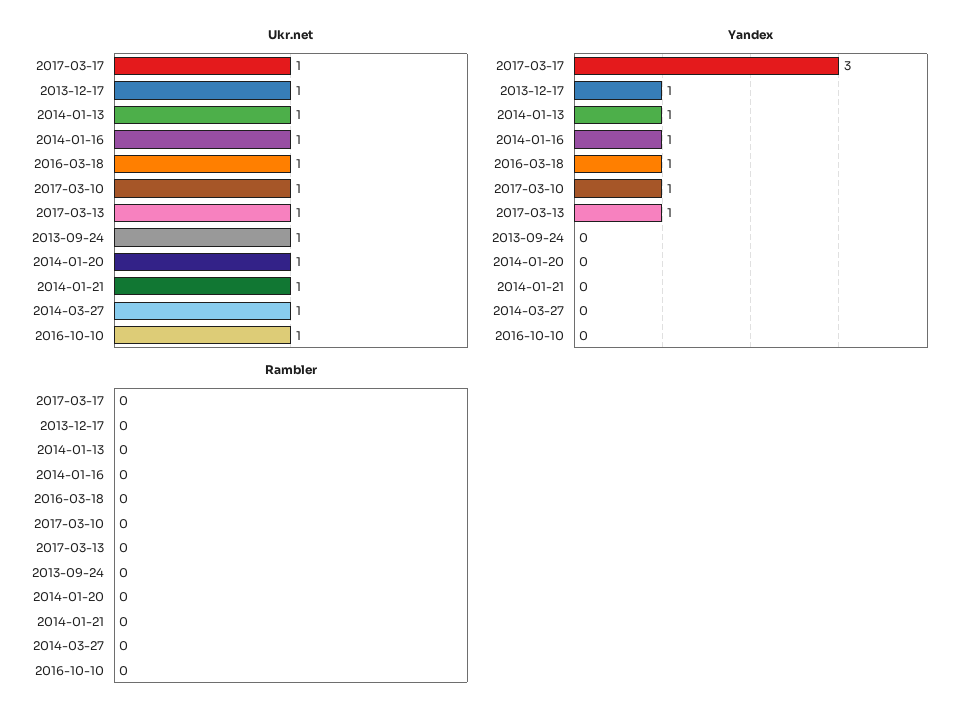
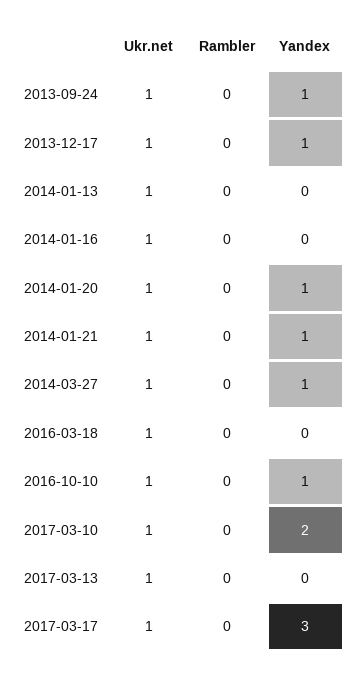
Yandex, 2014-01-13: 1 -> 0
Yandex, 2014-01-16: 1 -> 0
Yandex, 2016-03-18: 1 -> 0
Yandex, 2017-03-10: 1 -> 2
Yandex, 2017-03-13: 1 -> 0
Yandex, 2013-09-24: 0 -> 1
Yandex, 2014-01-20: 0 -> 1
Yandex, 2014-01-21: 0 -> 1
Yandex, 2014-03-27: 0 -> 1
Yandex, 2016-10-10: 0 -> 1

